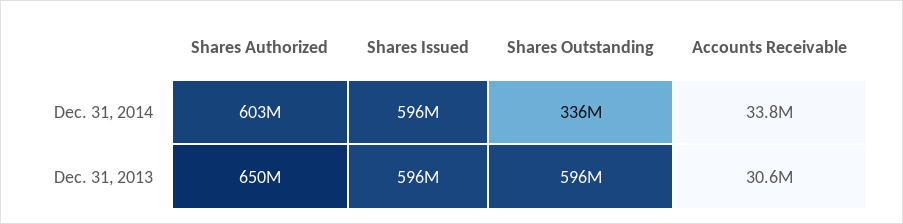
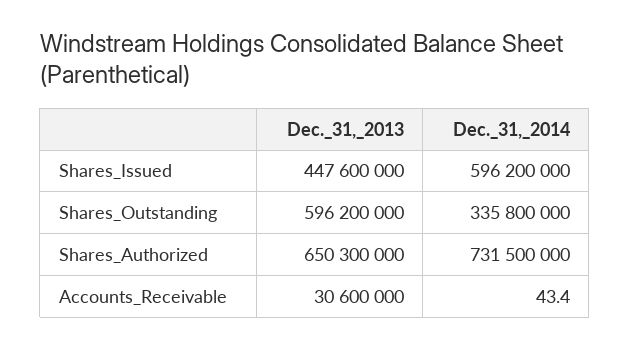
Shares Authorized, Dec. 31, 2014: 603000000 -> 731500000
Accounts Receivable, Dec. 31, 2014: 33800000 -> 43.4
Shares Issued, Dec. 31, 2013: 596000000 -> 447600000

